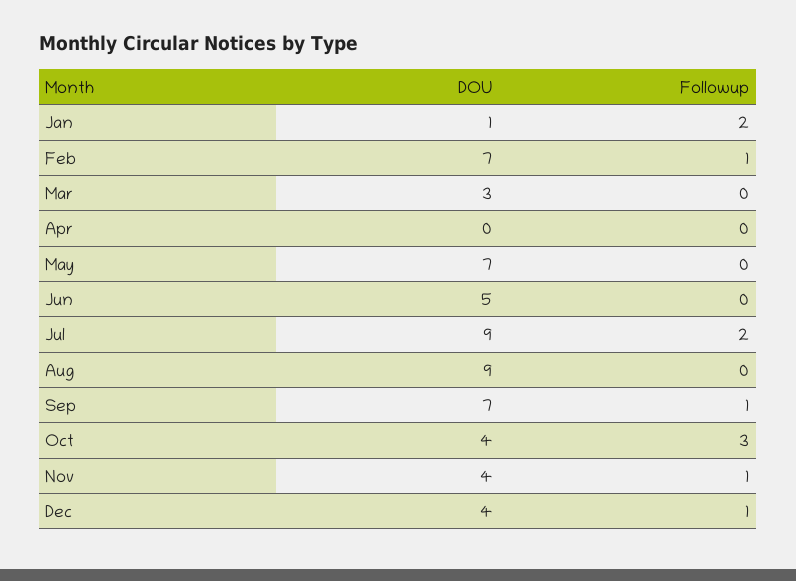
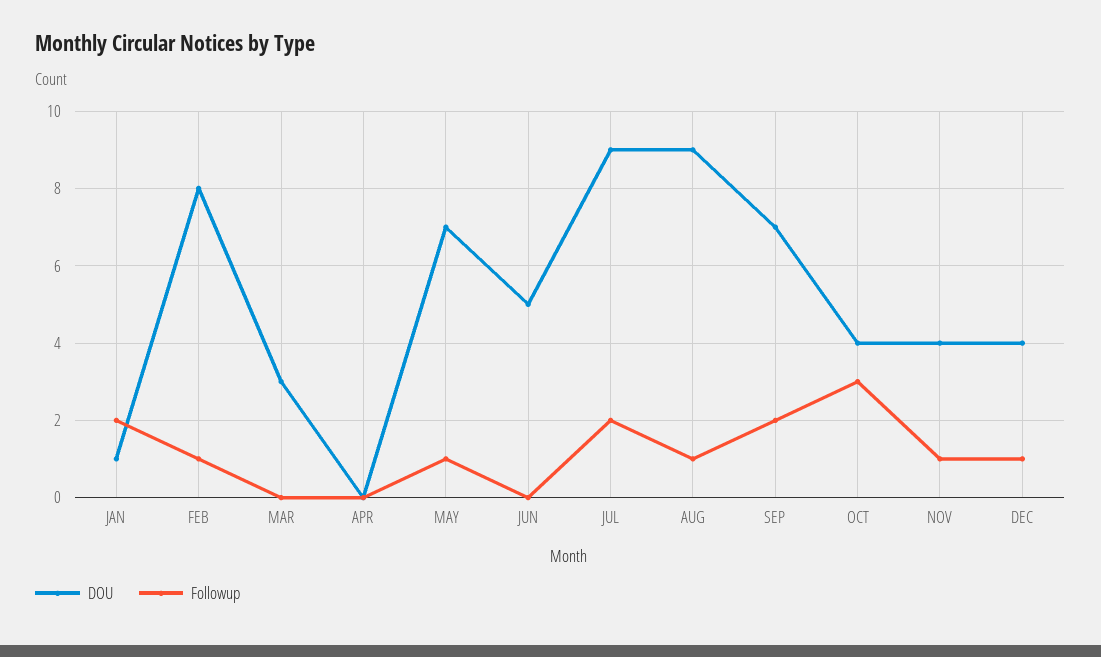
DOU, Feb: 7 -> 8
Followup, May: 0 -> 1
Followup, Aug: 0 -> 1
Followup, Sep: 1 -> 2

